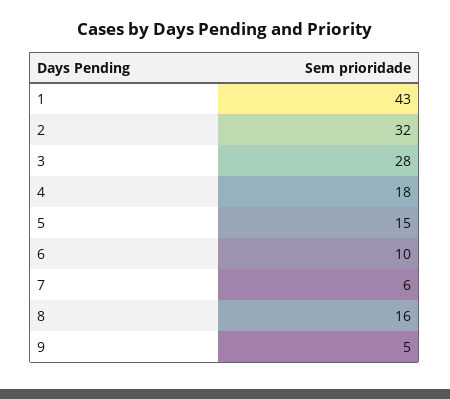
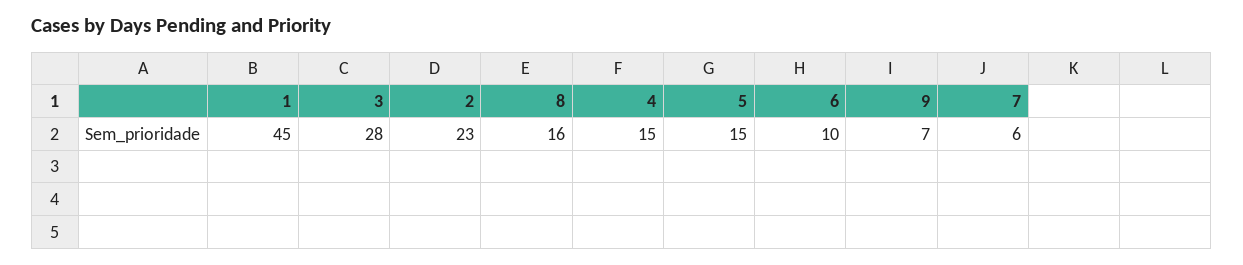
1: 43 -> 45
2: 32 -> 23
4: 18 -> 15
9: 5 -> 7

